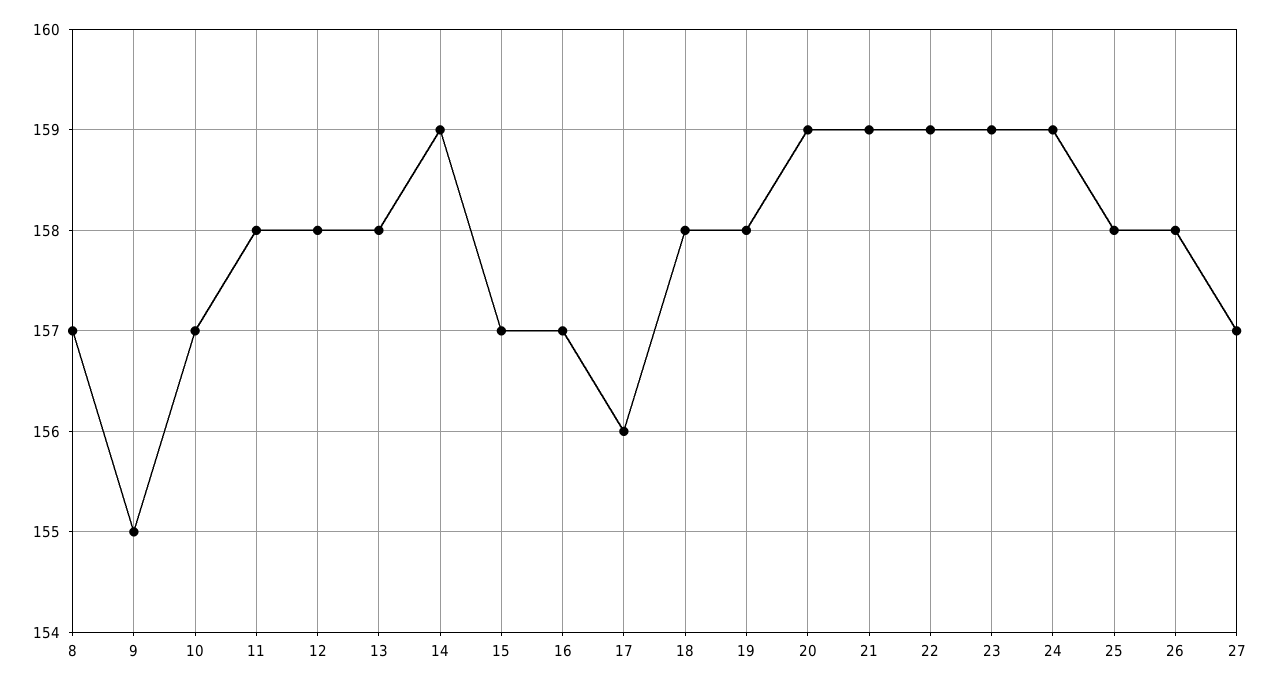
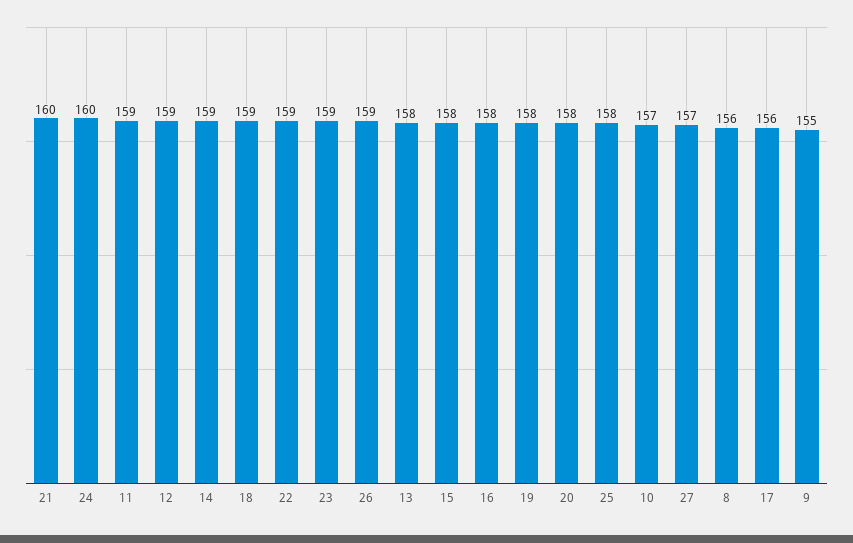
8: 157 -> 156
11: 158 -> 159
12: 158 -> 159
15: 157 -> 158
16: 157 -> 158
18: 158 -> 159
20: 159 -> 158
21: 159 -> 160
24: 159 -> 160
26: 158 -> 159

